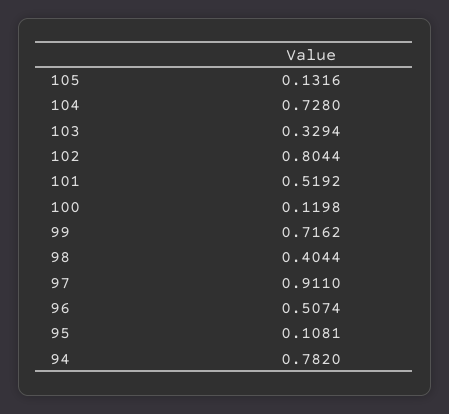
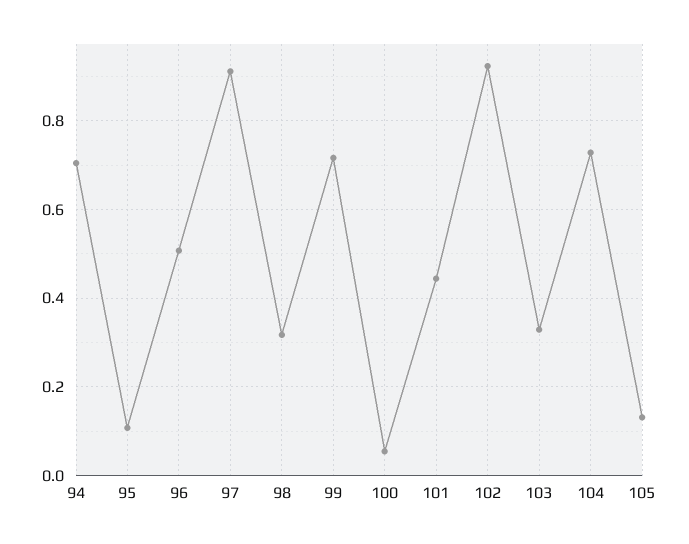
102: 0.8044 -> 0.92
101: 0.5192 -> 0.44
100: 0.1198 -> 0.06
98: 0.4044 -> 0.32
94: 0.782 -> 0.7

